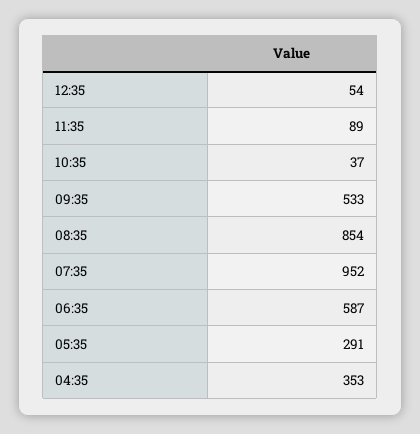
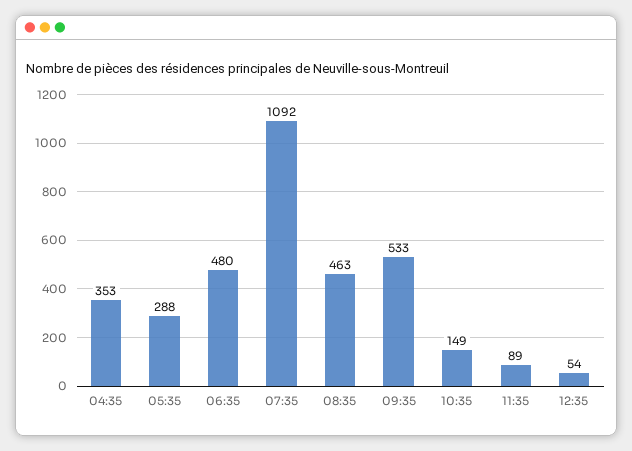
10:35: 37 -> 149
08:35: 854 -> 463
07:35: 952 -> 1092
06:35: 587 -> 480
05:35: 291 -> 288

